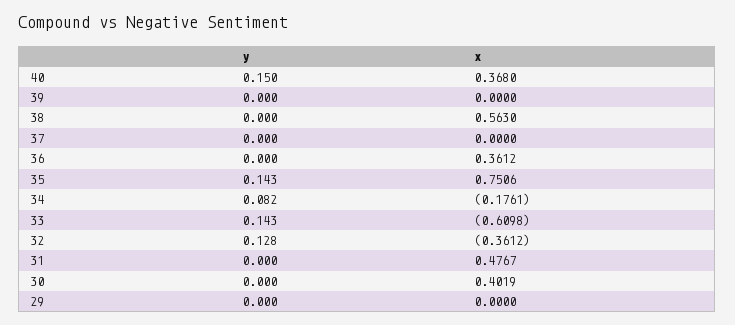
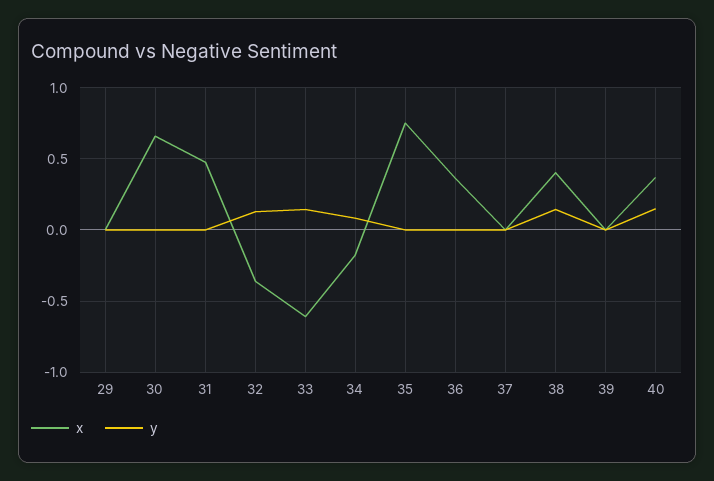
y, 38: 0 -> 0.15
x, 38: 0.563 -> 0.4
y, 35: 0.143 -> 0
x, 30: 0.4019 -> 0.65

